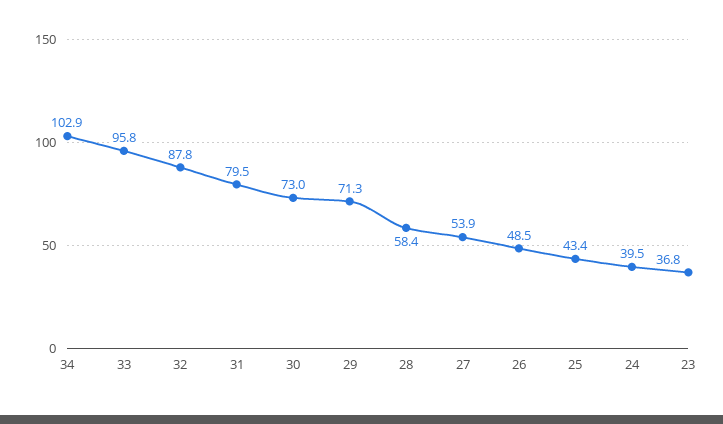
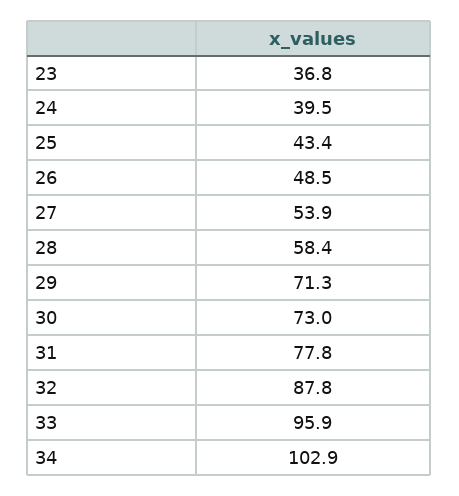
33: 95.8 -> 95.9
31: 79.5 -> 77.8

